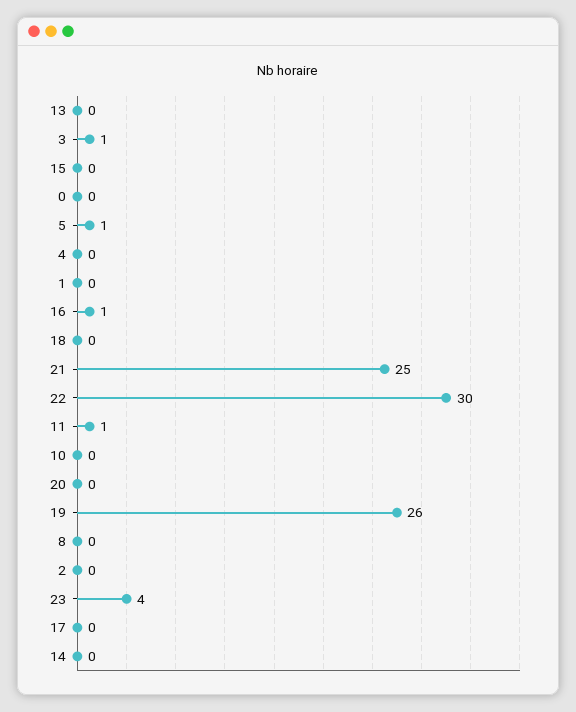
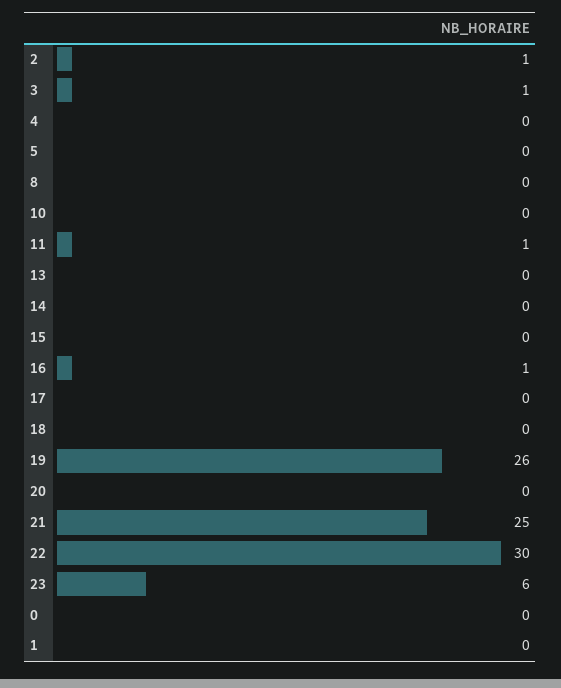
5: 1 -> 0
2: 0 -> 1
23: 4 -> 6

